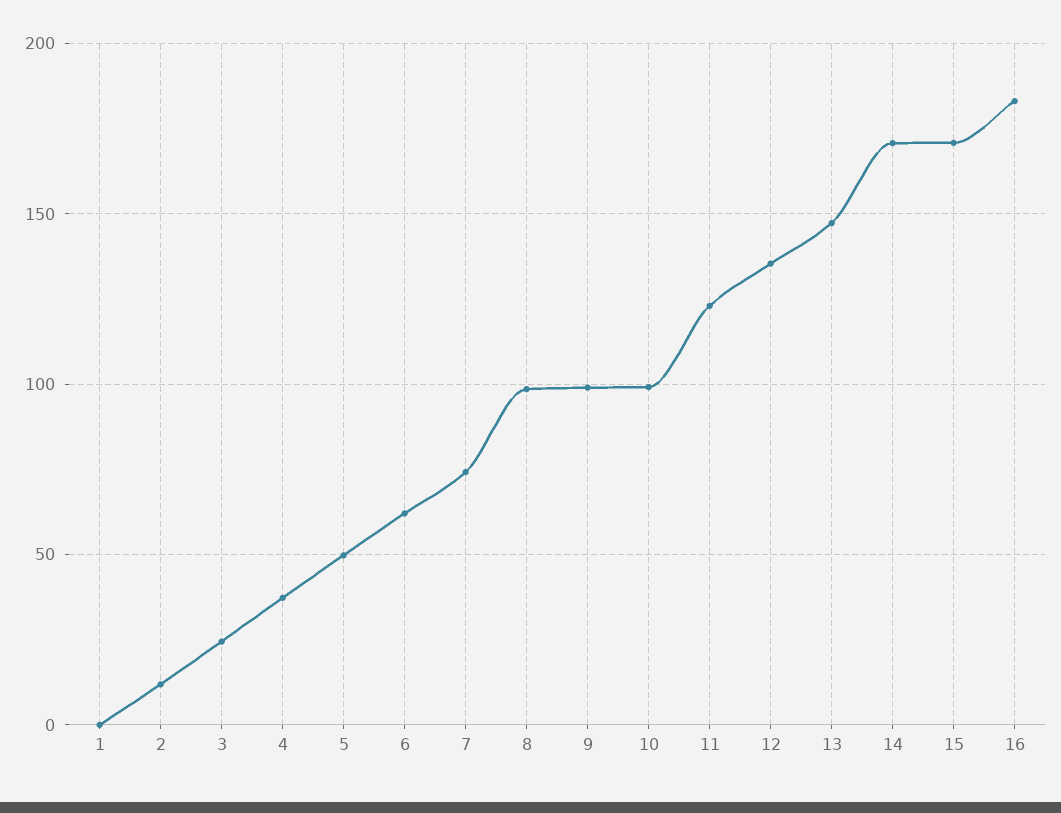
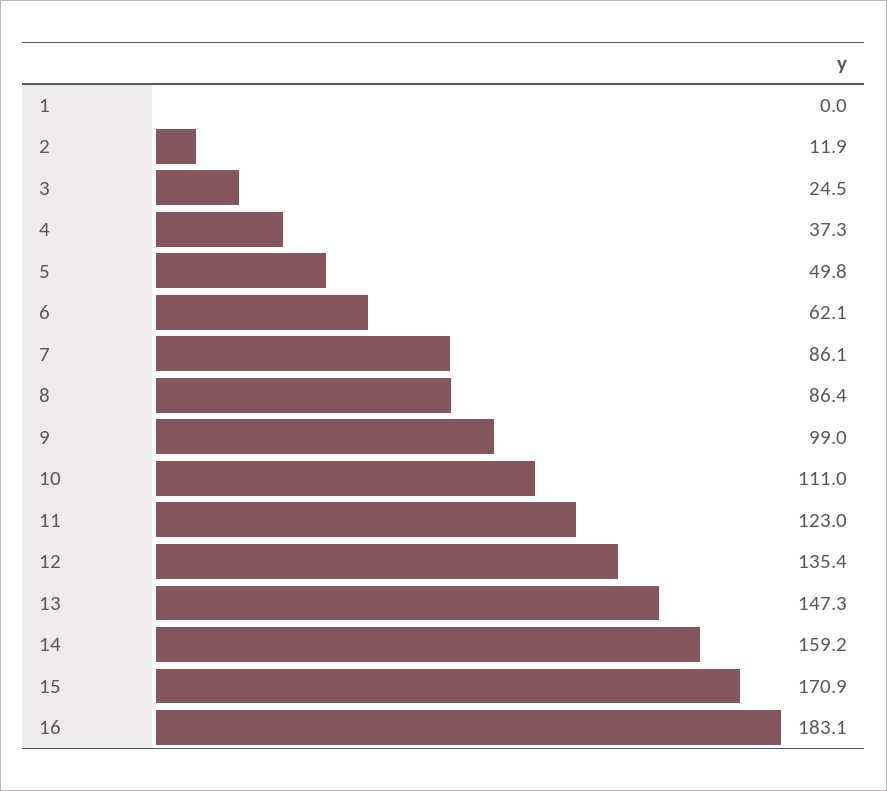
7: 75 -> 86.1
8: 100 -> 86.4
10: 100 -> 111
14: 170 -> 159.2

